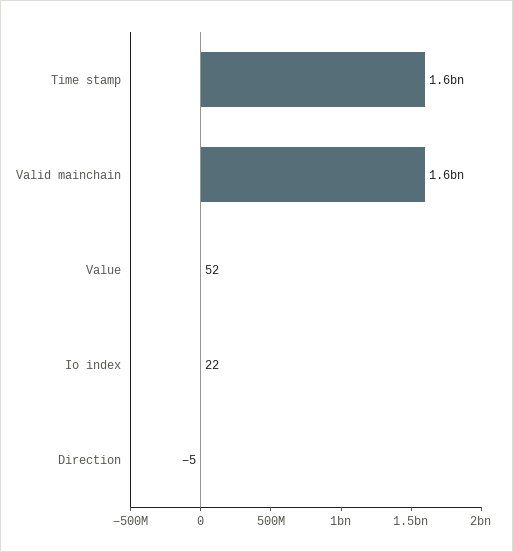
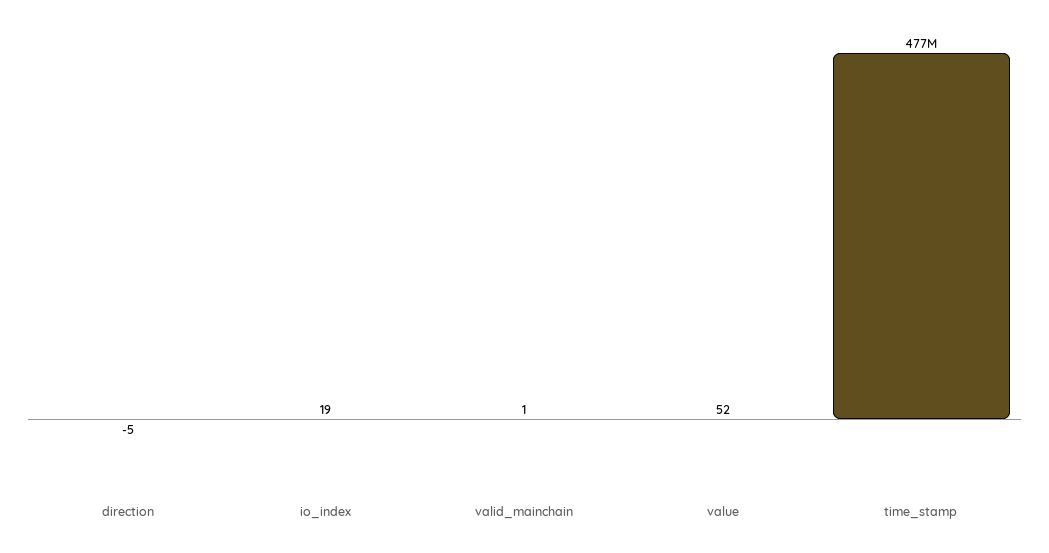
Time stamp: 1600000000 -> 477000000
Valid mainchain: 1600000000 -> 1
Io index: 22 -> 19

